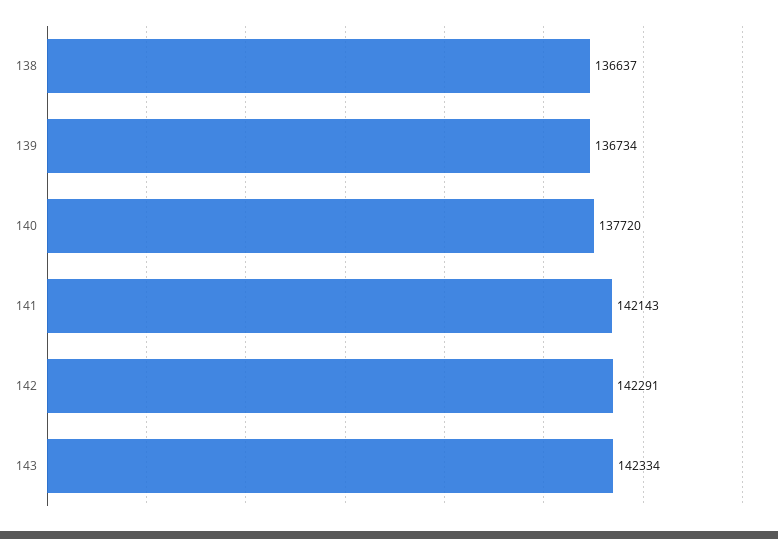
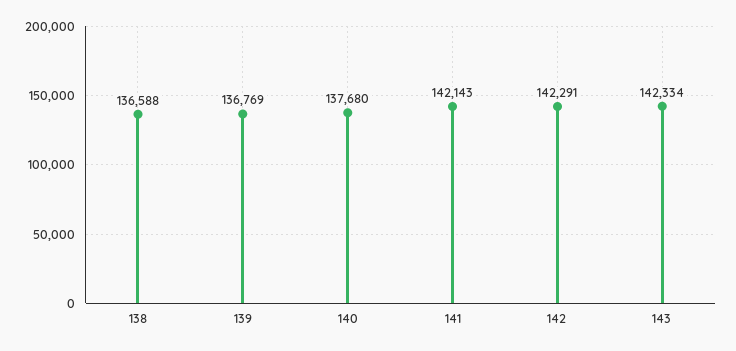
138: 136637 -> 136588
139: 136734 -> 136769
140: 137720 -> 137680

